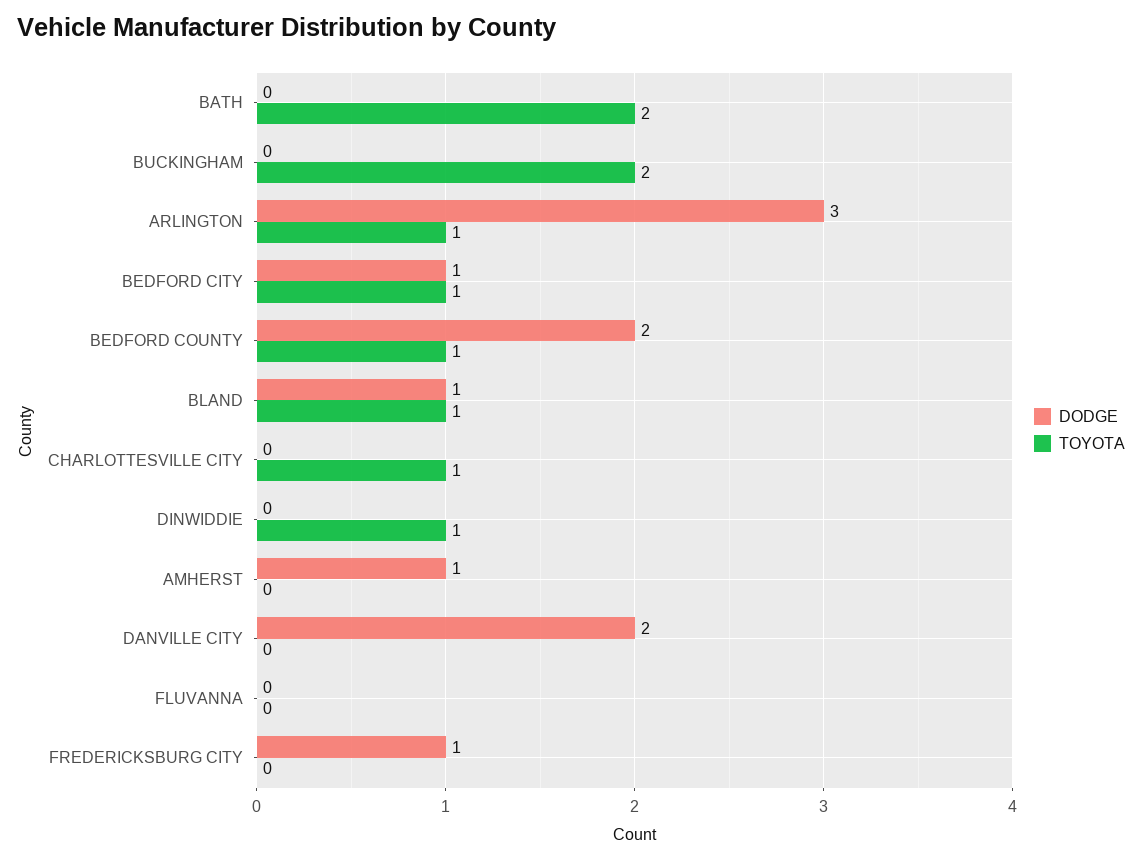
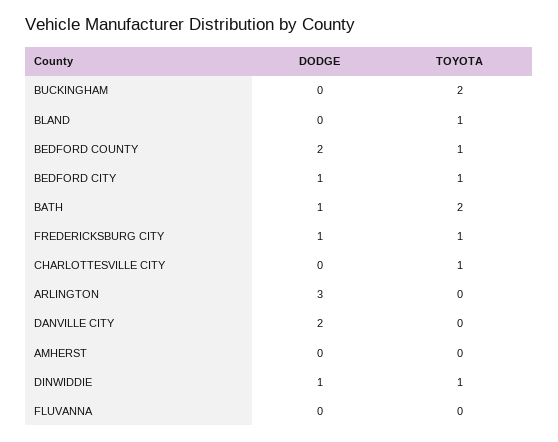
DODGE, BATH: 0 -> 1
TOYOTA, ARLINGTON: 1 -> 0
DODGE, BLAND: 1 -> 0
DODGE, DINWIDDIE: 0 -> 1
DODGE, AMHERST: 1 -> 0
TOYOTA, FREDERICKSBURG CITY: 0 -> 1

